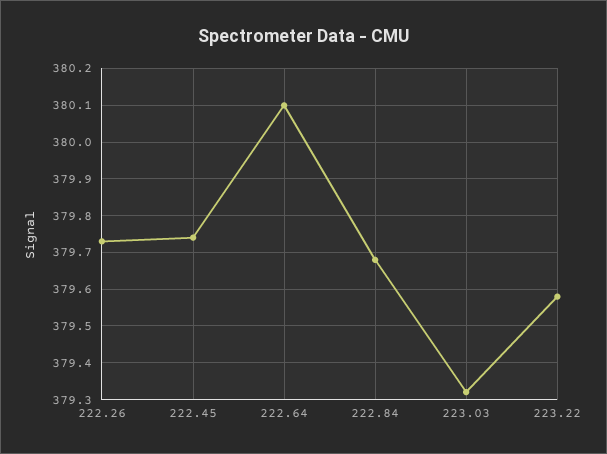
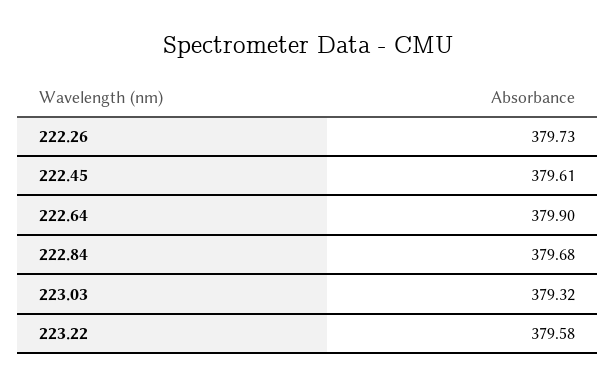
222.45: 379.75 -> 379.61
222.64: 380.1 -> 379.9

